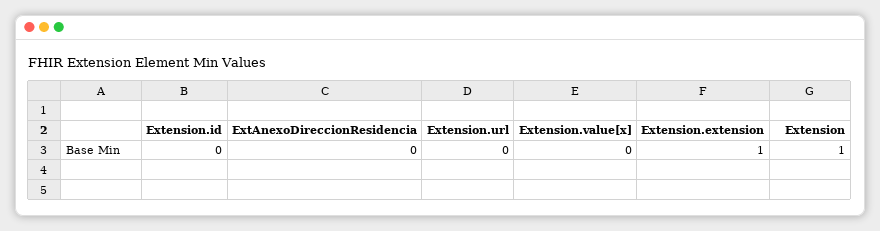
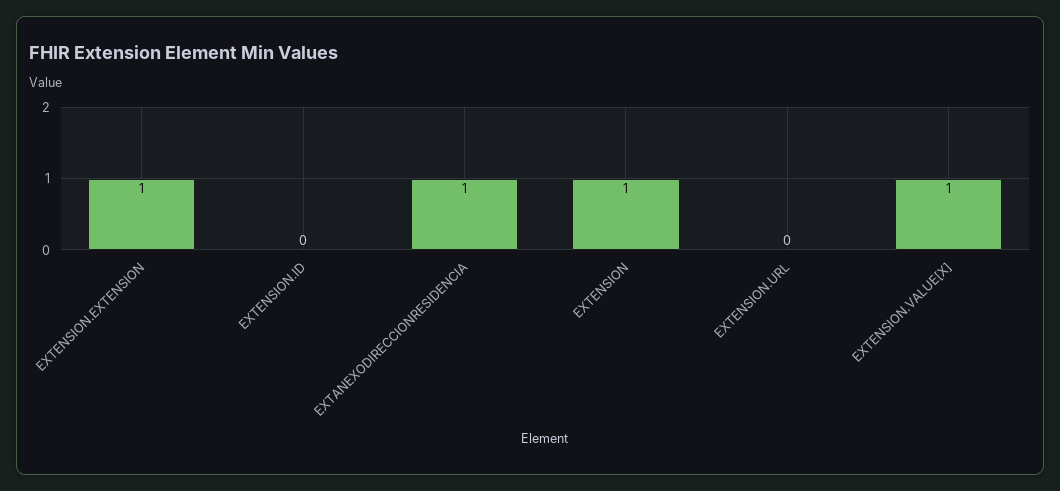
ExtAnexoDireccionResidencia: 0 -> 1
Extension.value[x]: 0 -> 1

